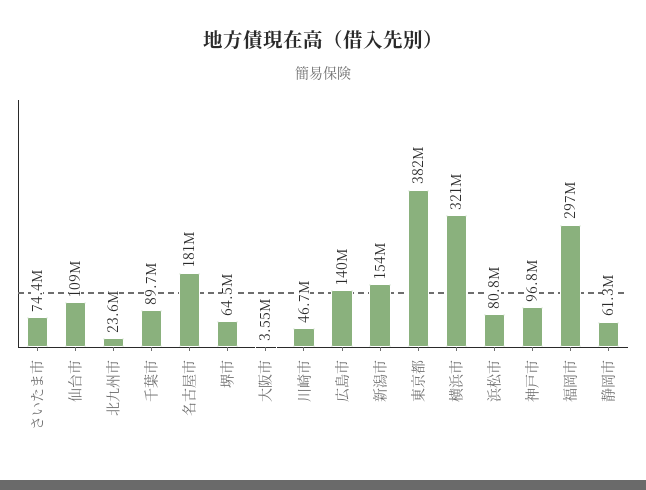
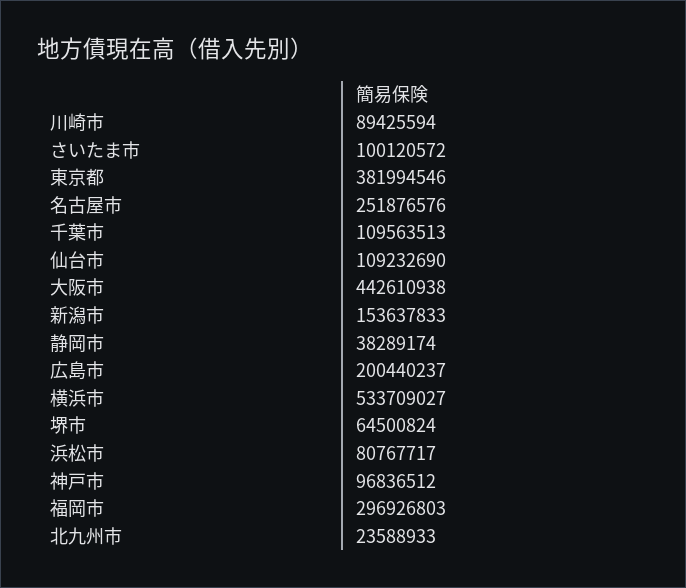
さいたま市: 74400000 -> 100120572
千葉市: 89700000 -> 109563513
名古屋市: 181000000 -> 251876576
大阪市: 3550000 -> 442610938
川崎市: 46700000 -> 89425594
広島市: 140000000 -> 200440237
横浜市: 321000000 -> 533709027
静岡市: 61300000 -> 38289174

